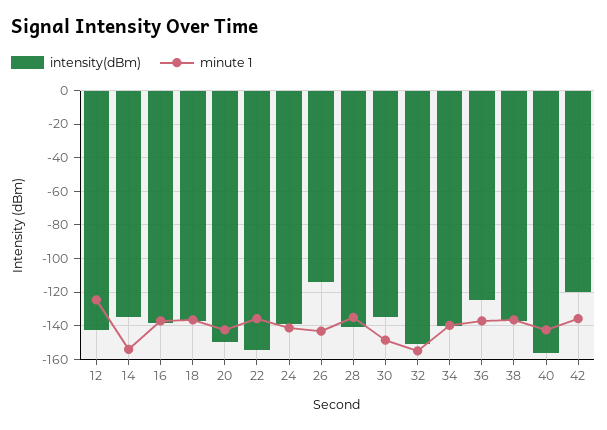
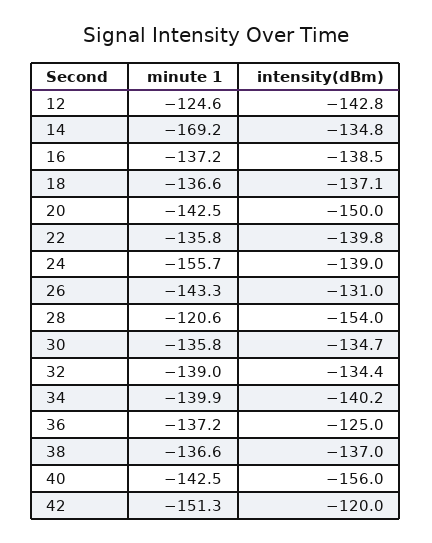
minute 1, 14: -155 -> -169.2
intensity(dBm), 22: -155 -> -139.8
minute 1, 24: -140 -> -155.7
intensity(dBm), 26: -115 -> -131
intensity(dBm), 28: -140 -> -154
minute 1, 28: -135 -> -120.6
minute 1, 30: -150 -> -135.8
intensity(dBm), 32: -150 -> -134.4
minute 1, 32: -155 -> -139
minute 1, 42: -135 -> -151.3

